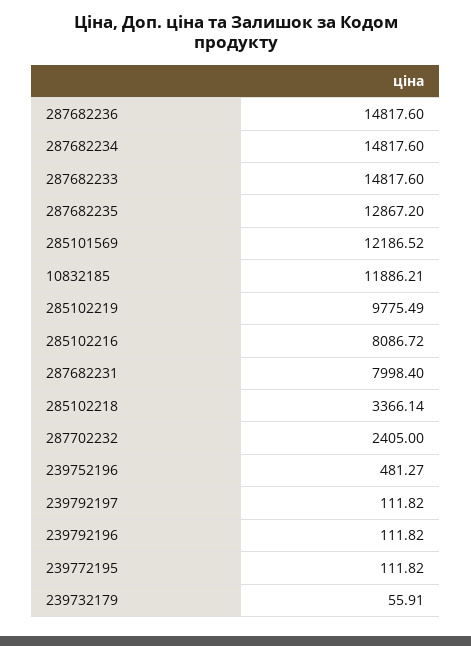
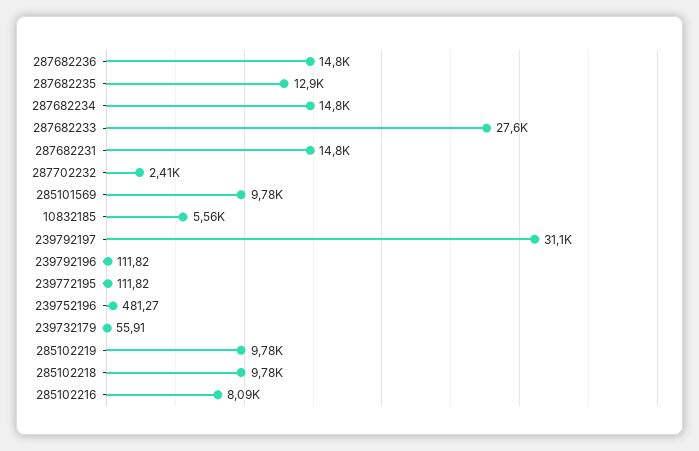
287682233: 14817.6 -> 27600
285101569: 12186.52 -> 9780
10832185: 11886.21 -> 5560
287682231: 7998.4 -> 14800
285102218: 3366.14 -> 9780
239792197: 111.82 -> 31100

